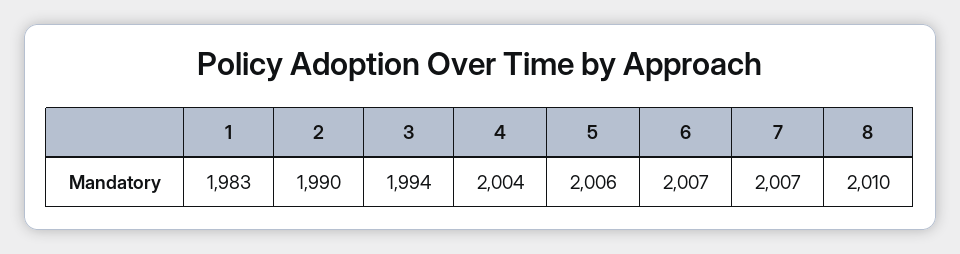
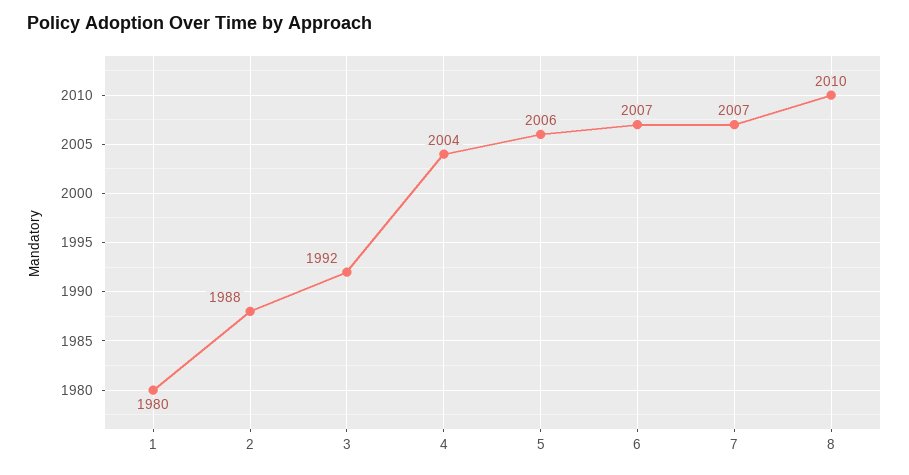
1: 1983 -> 1980
2: 1990 -> 1988
3: 1994 -> 1992

